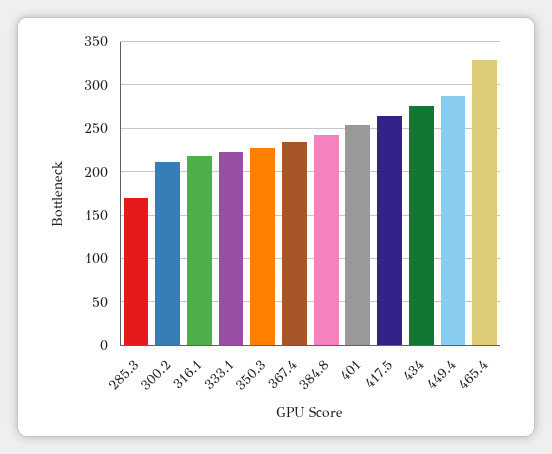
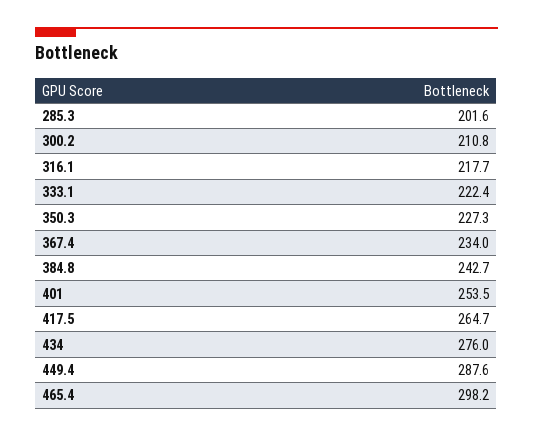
285.3: 170 -> 201.6
465.4: 330 -> 298.2

